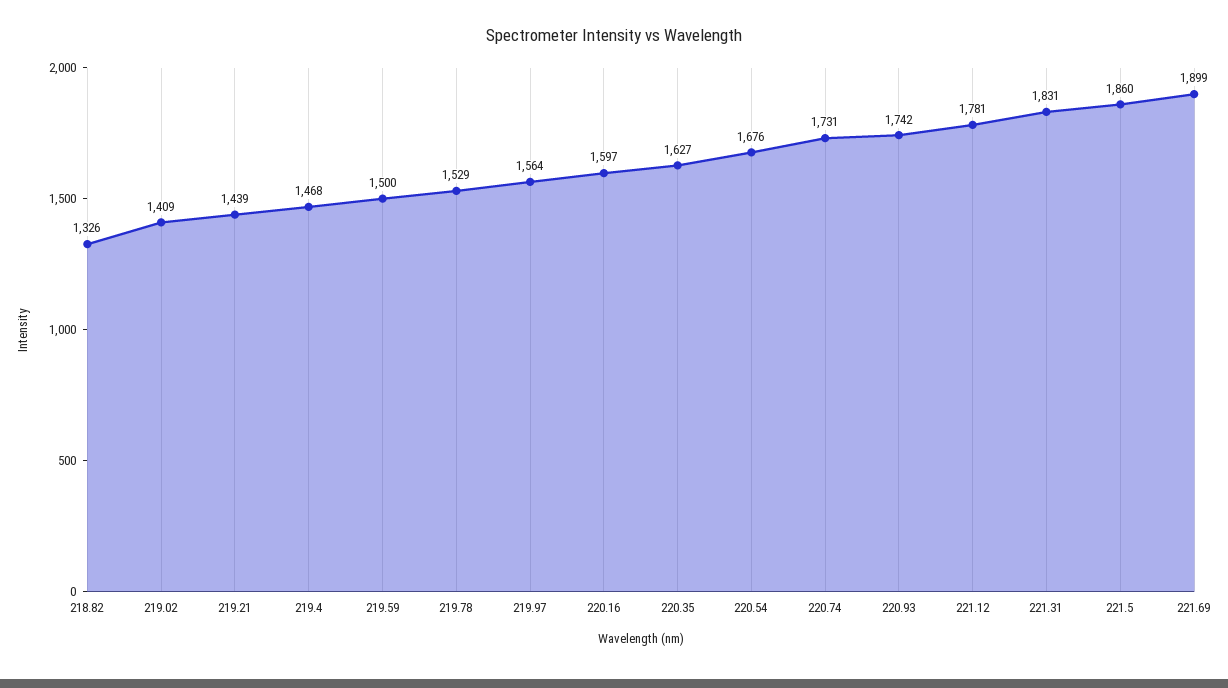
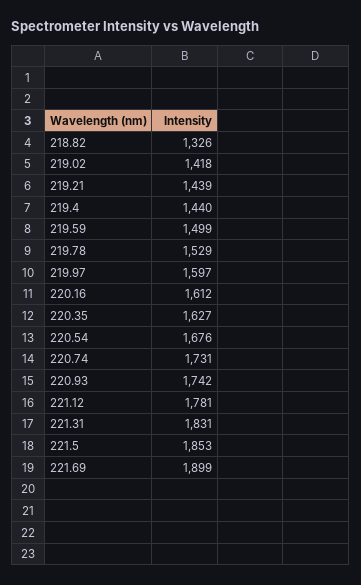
219.02: 1409 -> 1418
219.4: 1468 -> 1440
219.59: 1500 -> 1499
219.97: 1564 -> 1597
220.16: 1597 -> 1612
221.5: 1860 -> 1853

